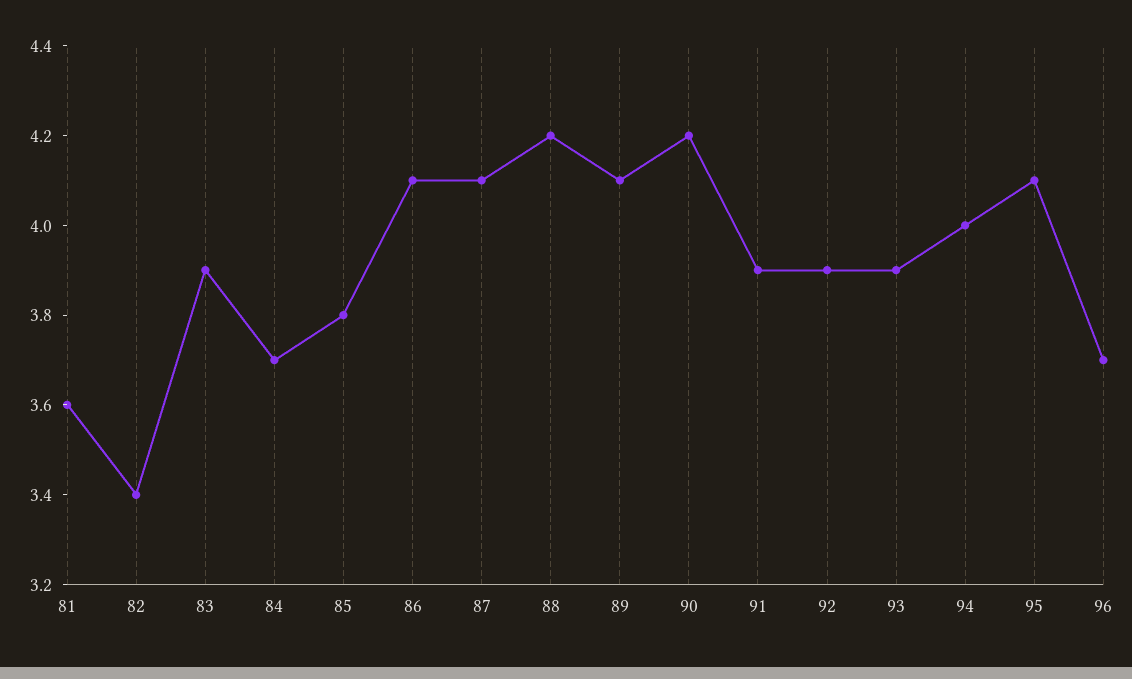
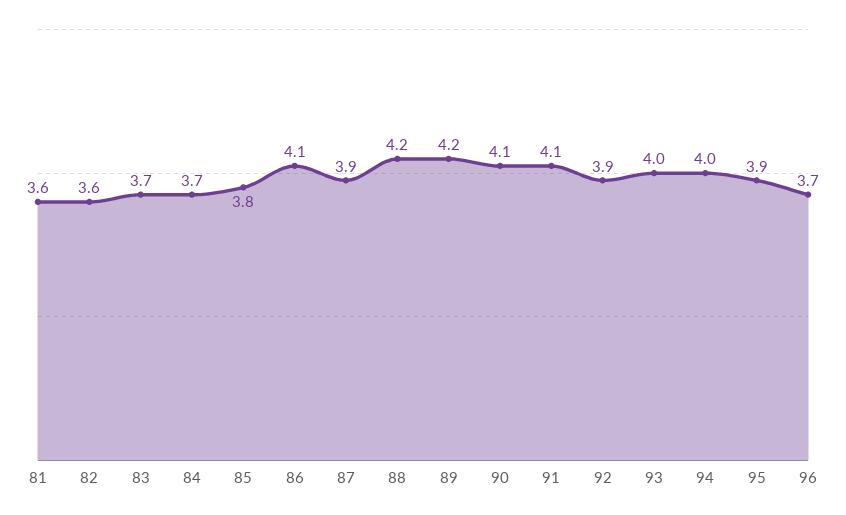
82: 3.4 -> 3.6
83: 3.9 -> 3.7
87: 4.1 -> 3.9
89: 4.1 -> 4.2
90: 4.2 -> 4.1
91: 3.9 -> 4.1
93: 3.9 -> 4
95: 4.1 -> 3.9

